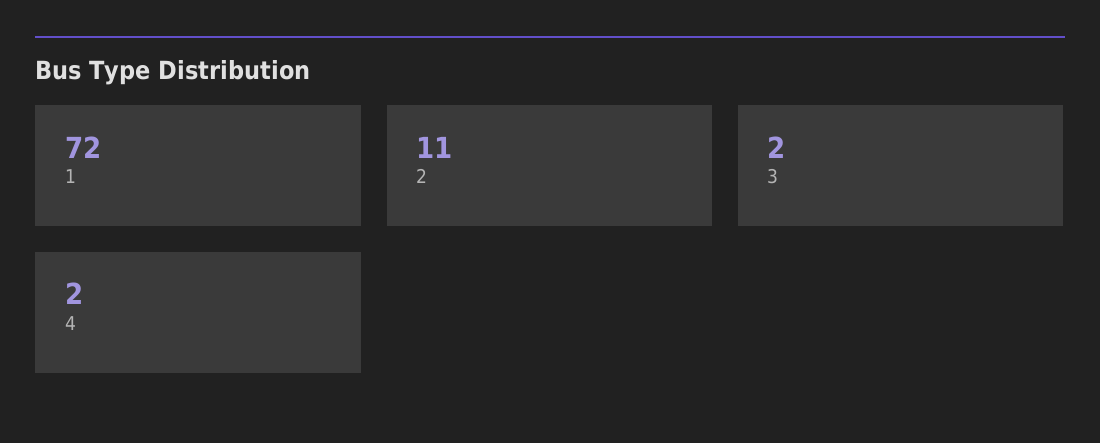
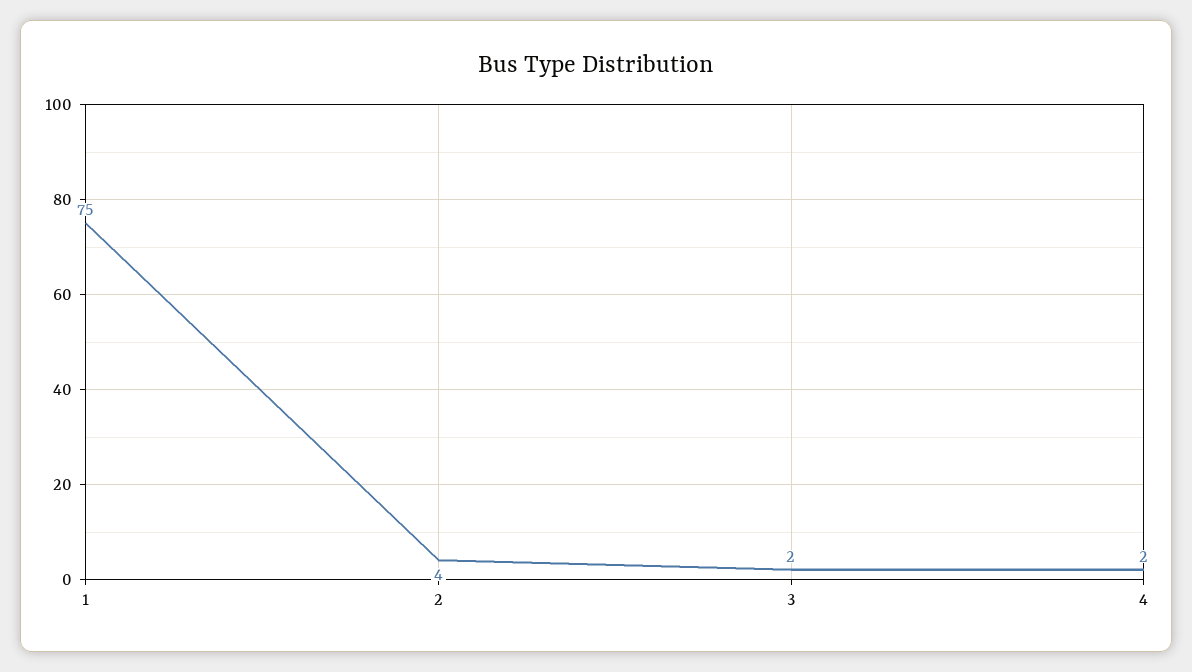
1: 72 -> 75
2: 11 -> 4

